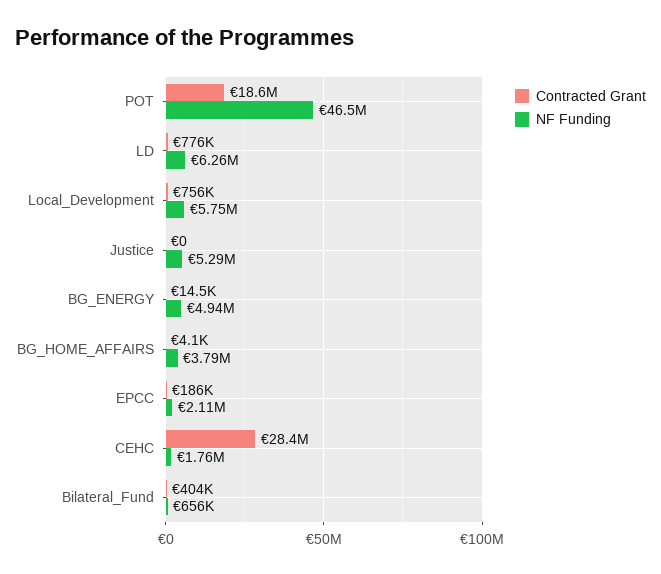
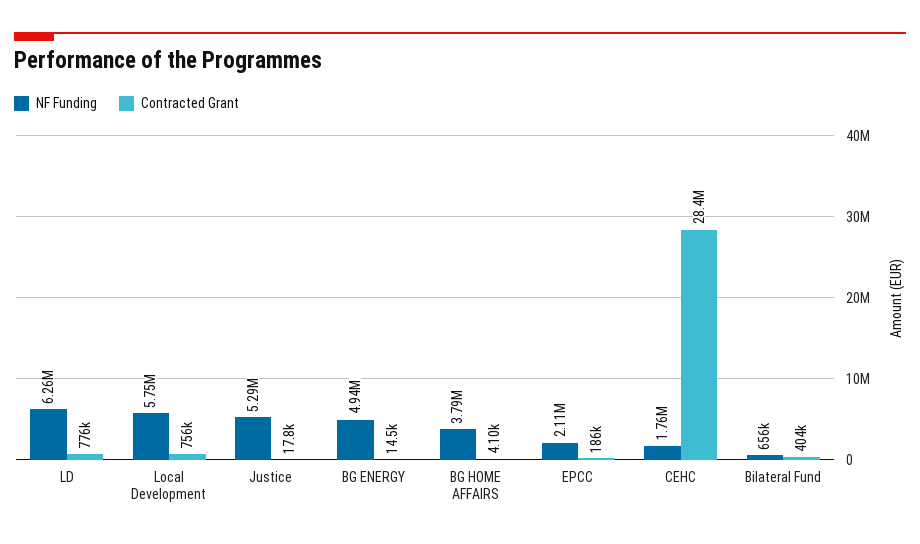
Contracted Grant, POT: 18600000 -> none
NF Funding, POT: 46500000 -> none
Contracted Grant, Justice: 0 -> 17800

